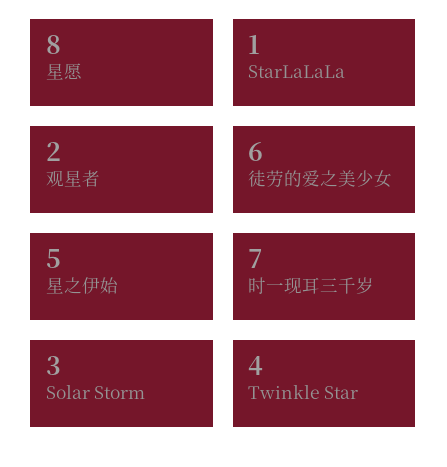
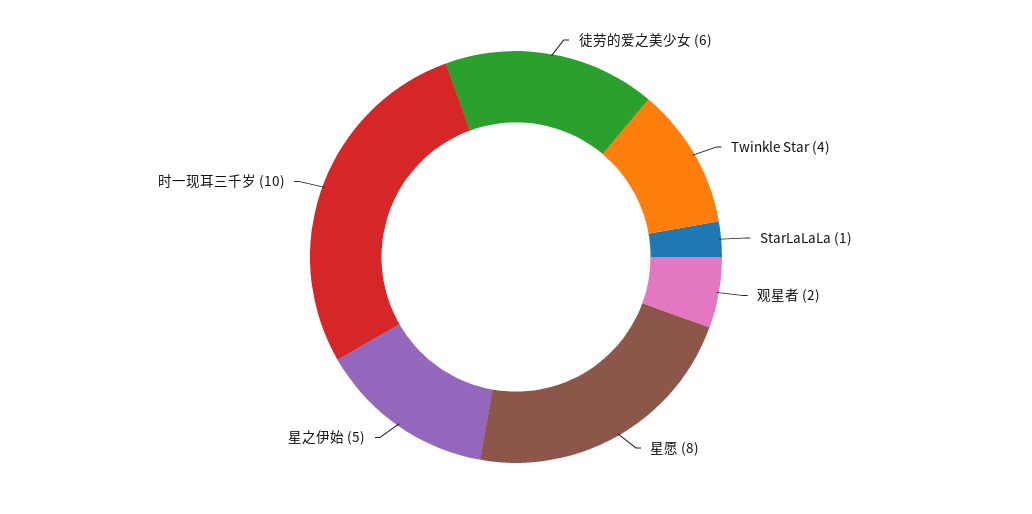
时一现耳三千岁: 7 -> 10
Solar Storm: 3 -> none

